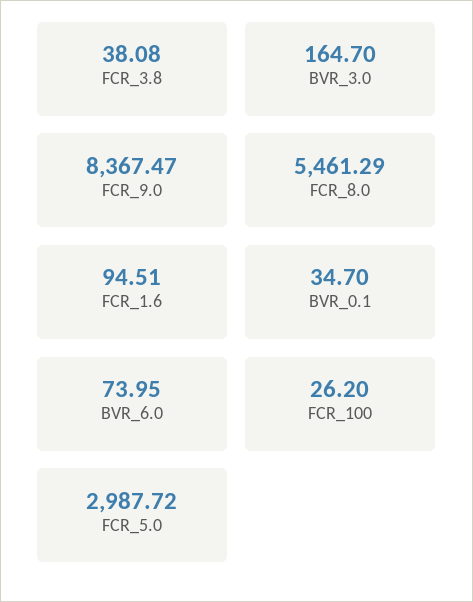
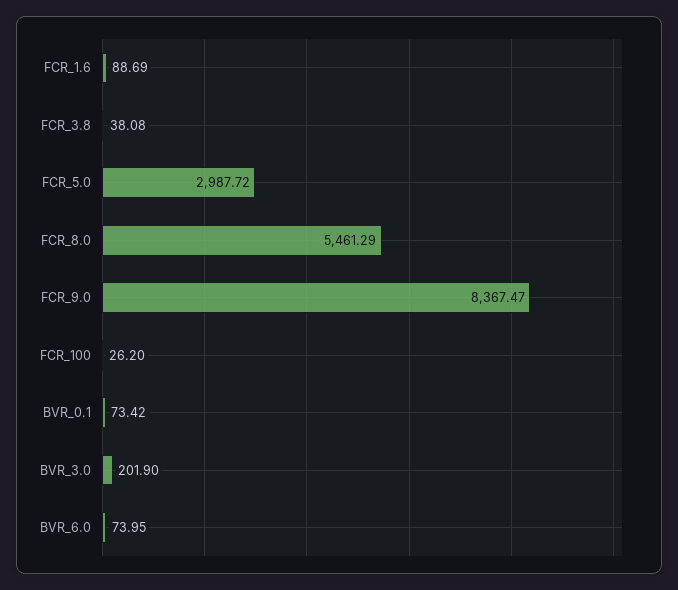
BVR_3.0: 164.7 -> 201.9
FCR_1.6: 94.51 -> 88.69
BVR_0.1: 34.7 -> 73.42

